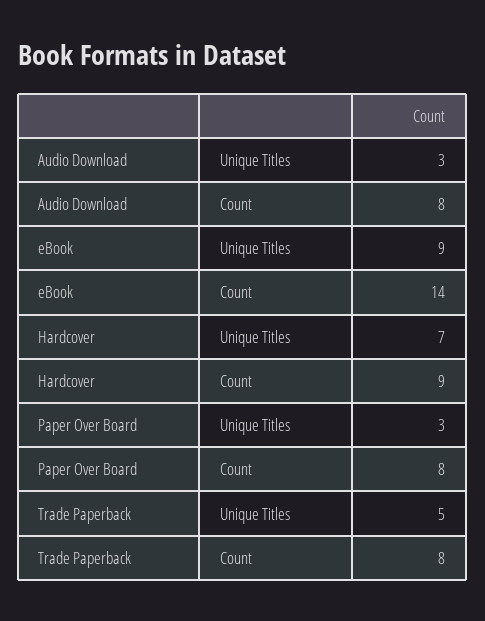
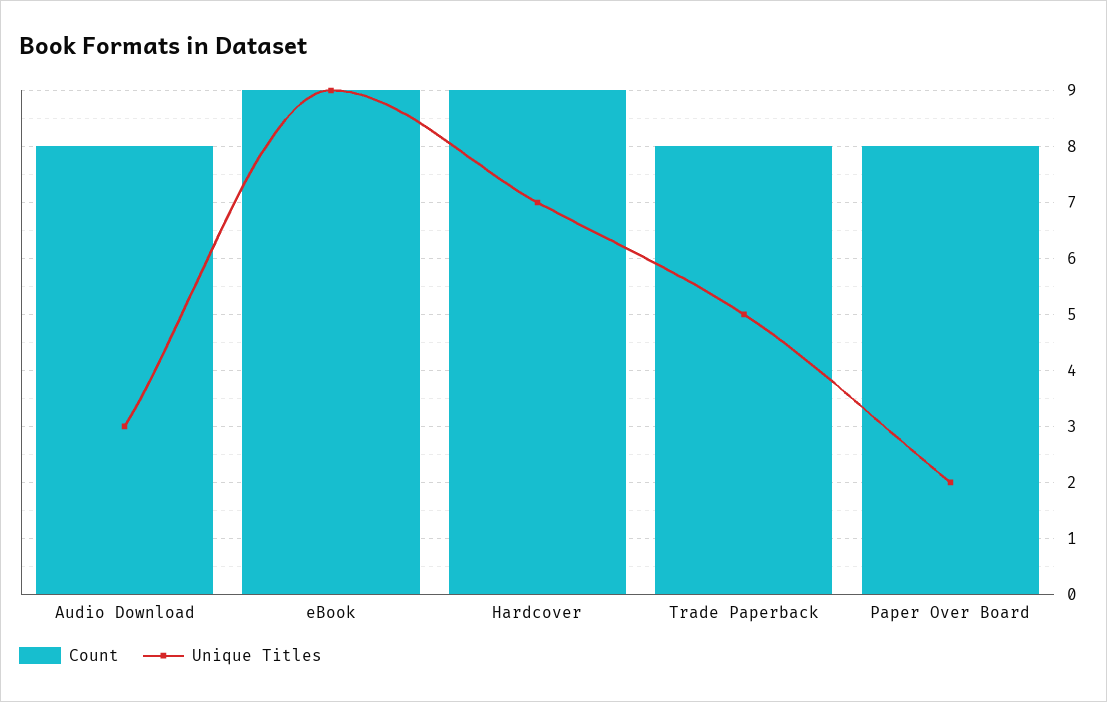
Count, eBook: 14 -> 9
Unique Titles, Paper Over Board: 3 -> 2

